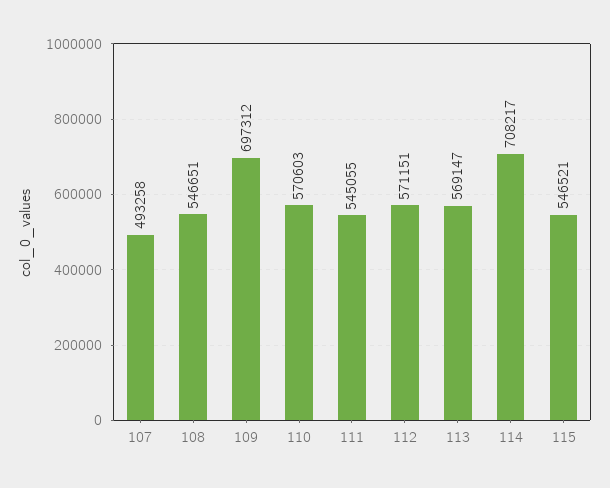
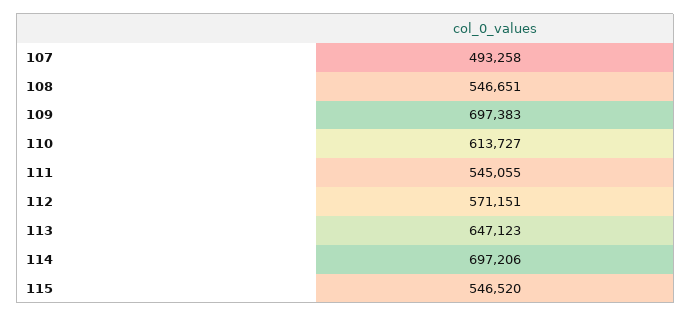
109: 697312 -> 697383
110: 570603 -> 613727
113: 569147 -> 647123
114: 708217 -> 697206
115: 546521 -> 546520

